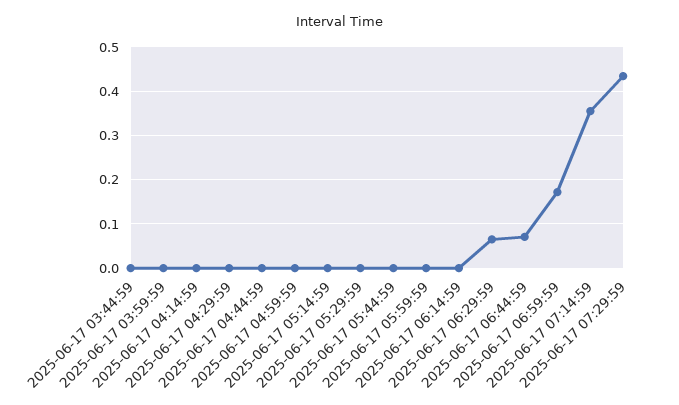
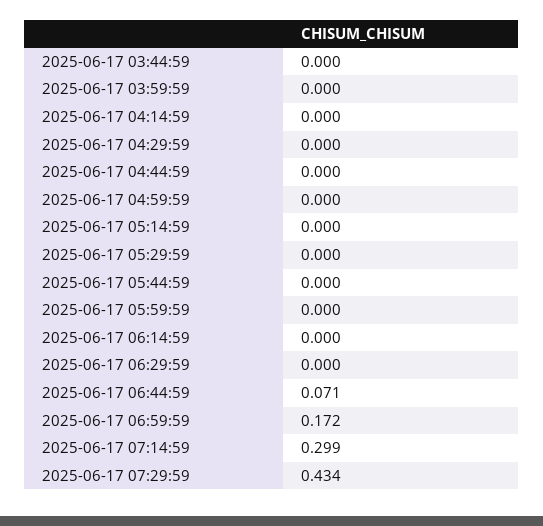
2025-06-17 06:29:59: 0.06 -> 0
2025-06-17 07:14:59: 0.36 -> 0.299

